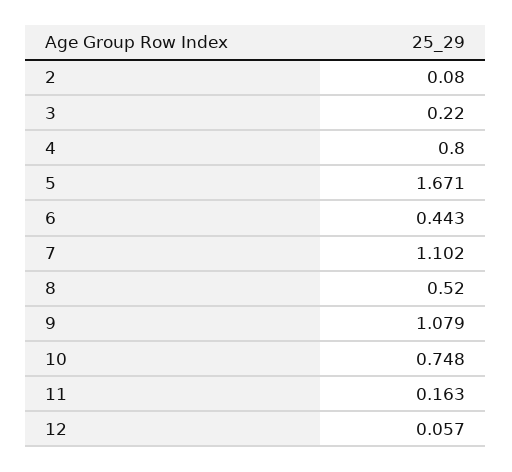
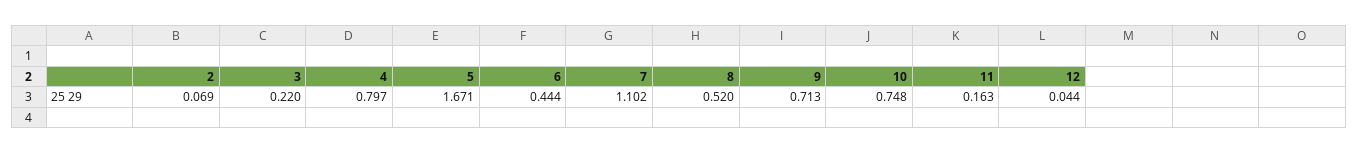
2: 0.08 -> 0.069
4: 0.8 -> 0.797
6: 0.443 -> 0.444
9: 1.079 -> 0.713
12: 0.057 -> 0.044

